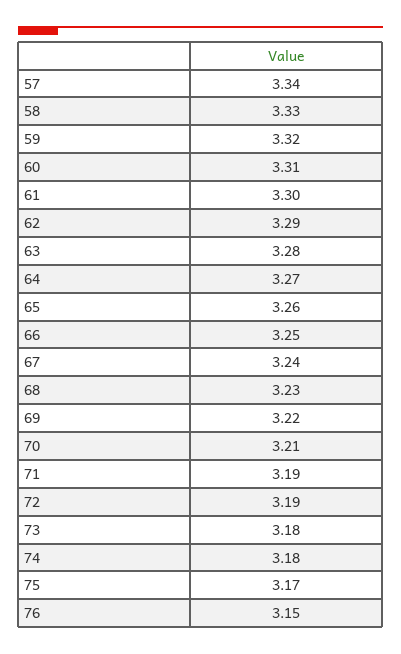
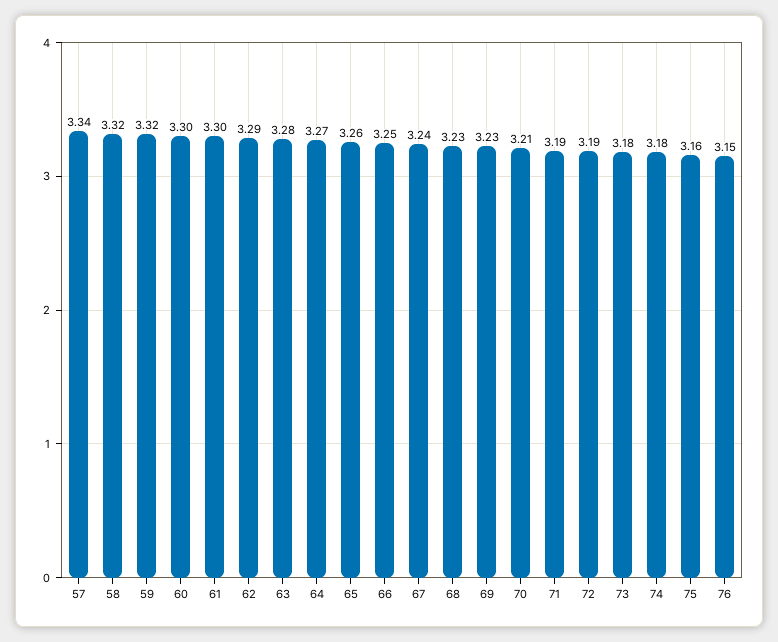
58: 3.33 -> 3.32
60: 3.31 -> 3.3
69: 3.22 -> 3.23
75: 3.17 -> 3.16

